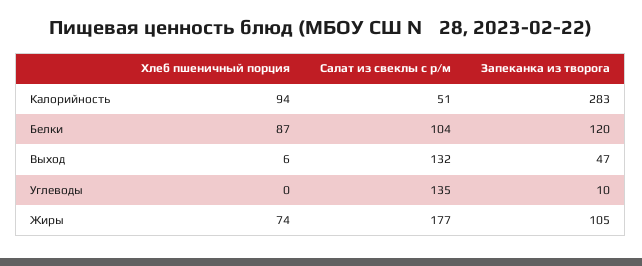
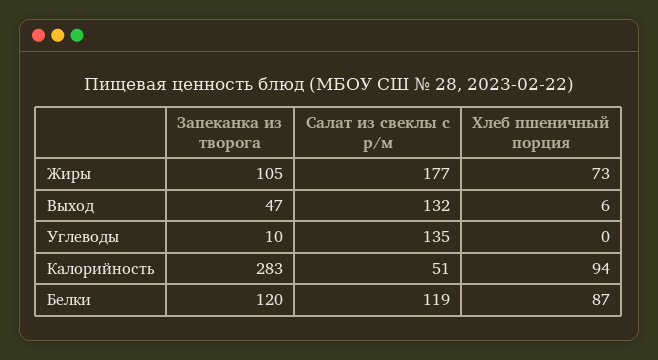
Салат из свеклы с р/м, Белки: 104 -> 119
Хлеб пшеничный порция, Жиры: 74 -> 73

